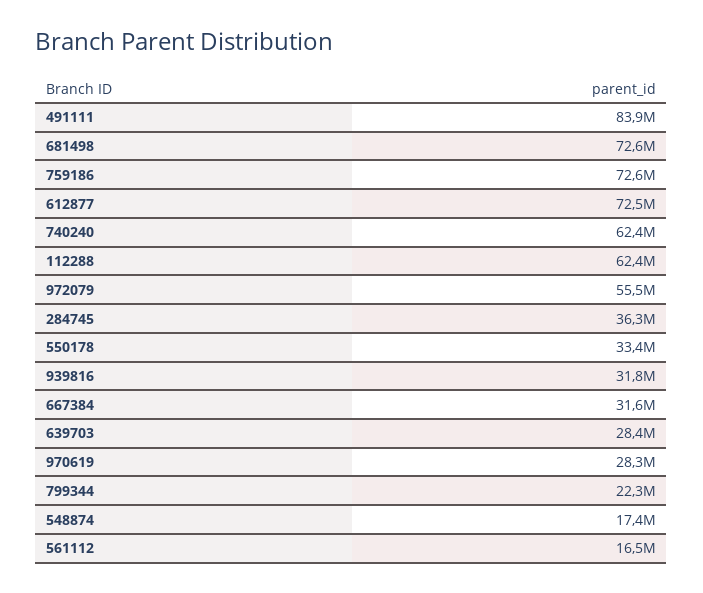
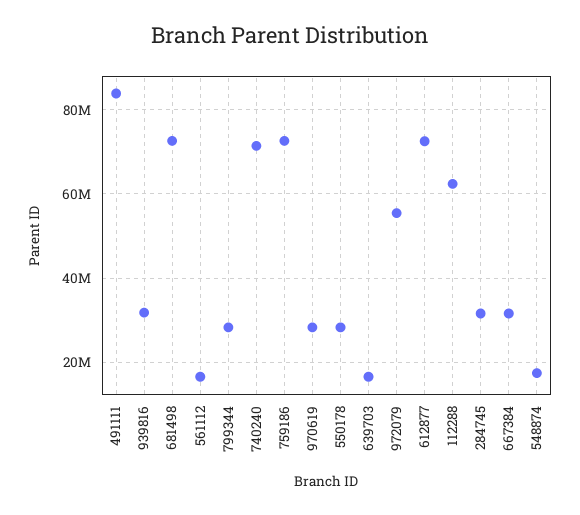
740240: 62400000 -> 72000000
284745: 36300000 -> 32000000
550178: 33400000 -> 28000000
639703: 28400000 -> 16000000
799344: 22300000 -> 28000000

